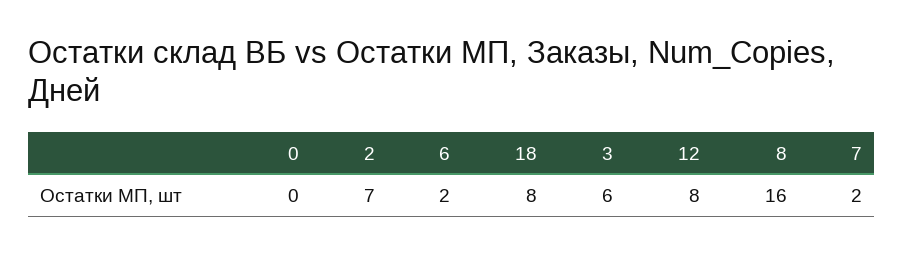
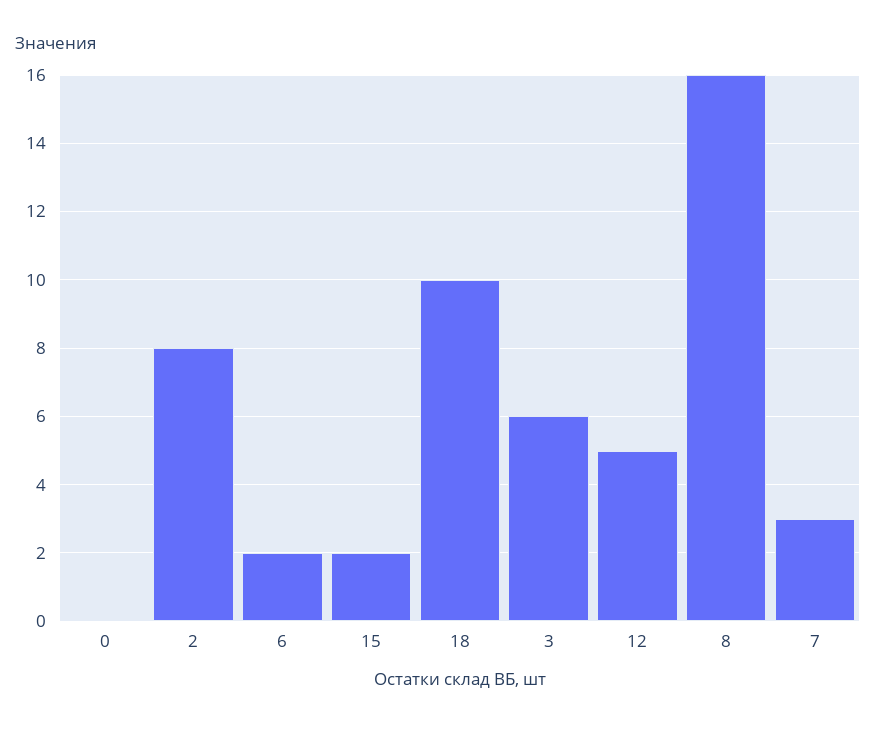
2: 7 -> 8
18: 8 -> 10
12: 8 -> 5
7: 2 -> 3
15: none -> 2

